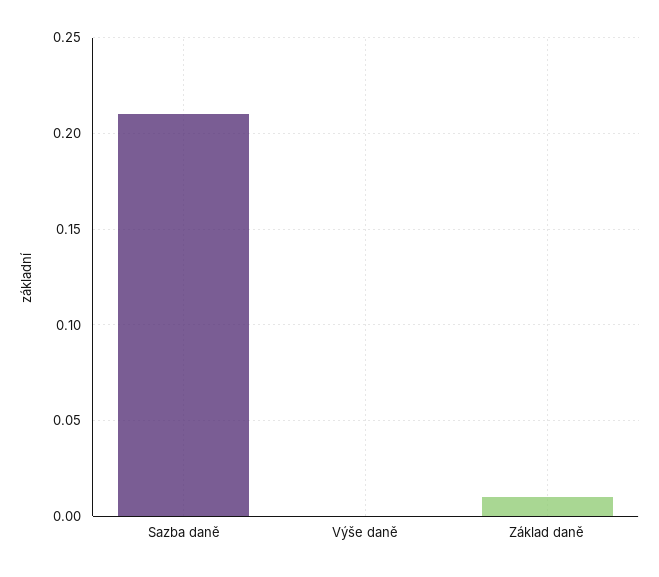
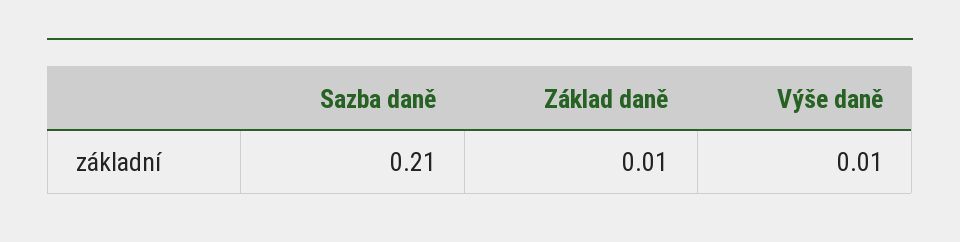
Výše daně: 0 -> 0.01

